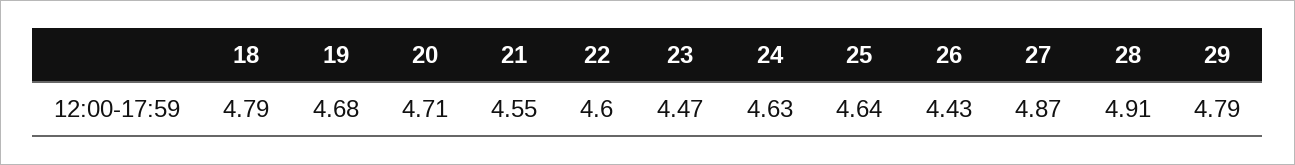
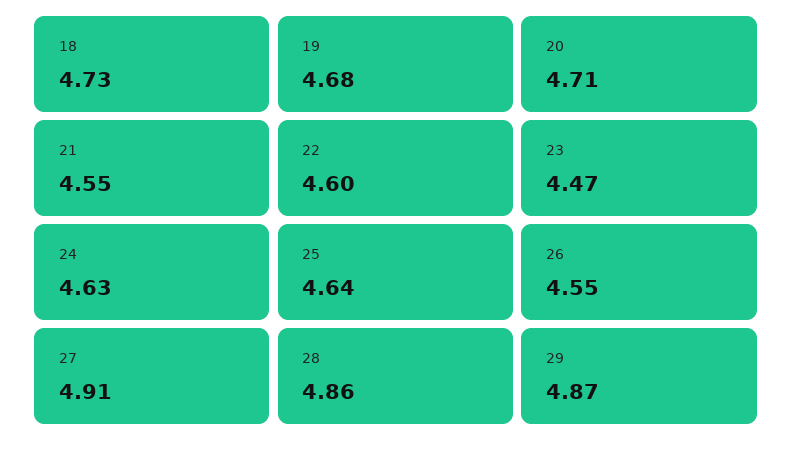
18: 4.79 -> 4.73
26: 4.43 -> 4.55
27: 4.87 -> 4.91
28: 4.91 -> 4.86
29: 4.79 -> 4.87

